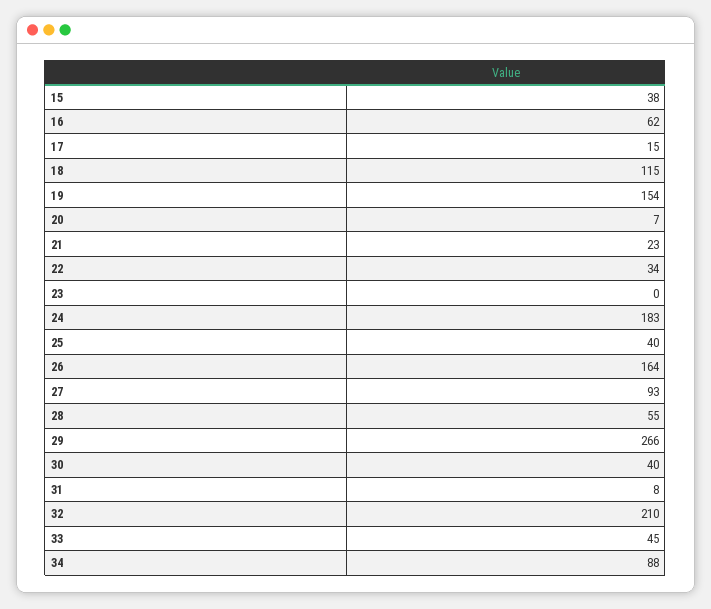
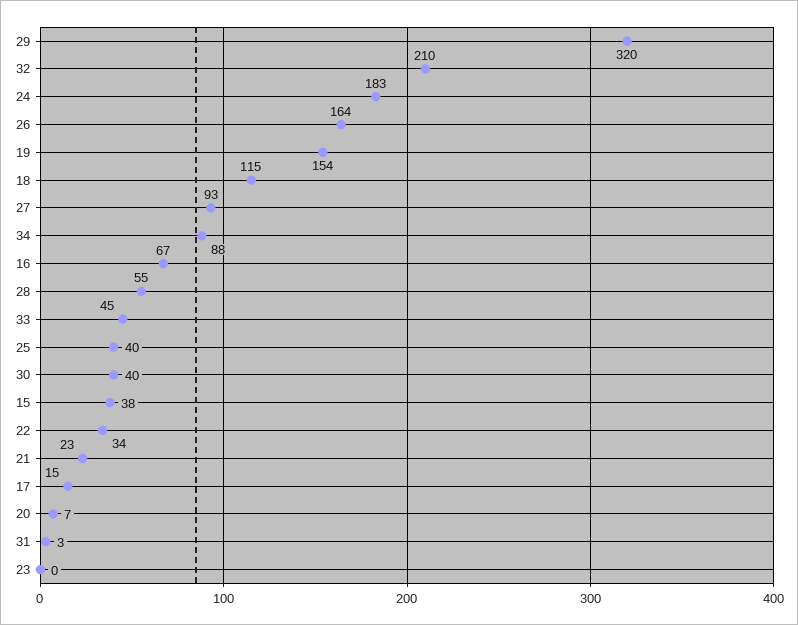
16: 62 -> 67
29: 266 -> 320
31: 8 -> 3

